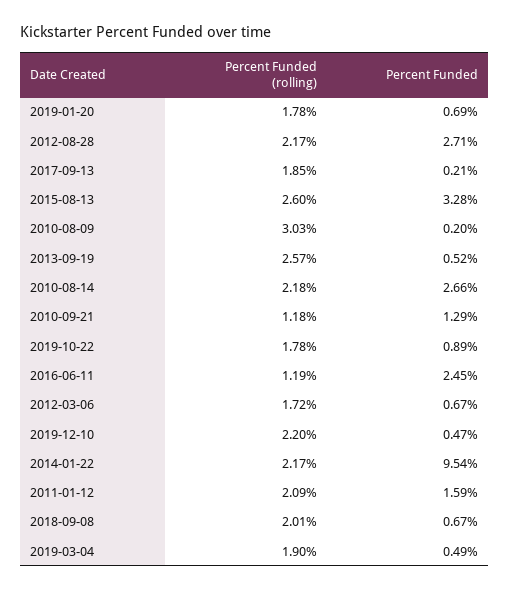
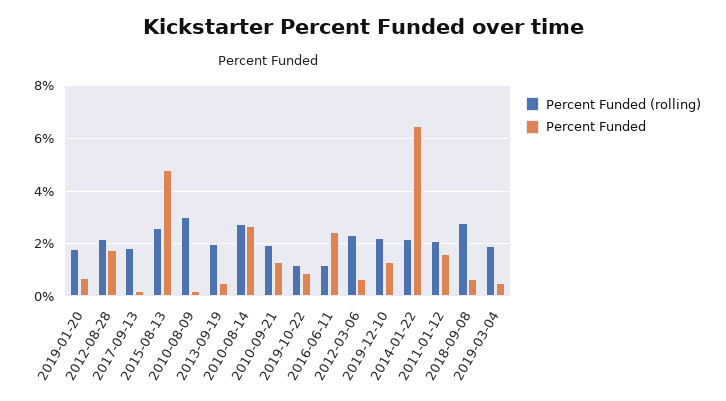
Percent Funded, 2012-08-28: 2.71 -> 1.75
Percent Funded, 2015-08-13: 3.28 -> 4.75
Percent Funded (rolling), 2013-09-19: 2.57 -> 2
Percent Funded (rolling), 2010-08-14: 2.18 -> 2.75
Percent Funded (rolling), 2010-09-21: 1.18 -> 2
Percent Funded (rolling), 2019-10-22: 1.78 -> 1.25
Percent Funded (rolling), 2012-03-06: 1.72 -> 2.25
Percent Funded, 2019-12-10: 0.47 -> 1.25
Percent Funded, 2014-01-22: 9.54 -> 6.5
Percent Funded (rolling), 2018-09-08: 2.01 -> 2.75

